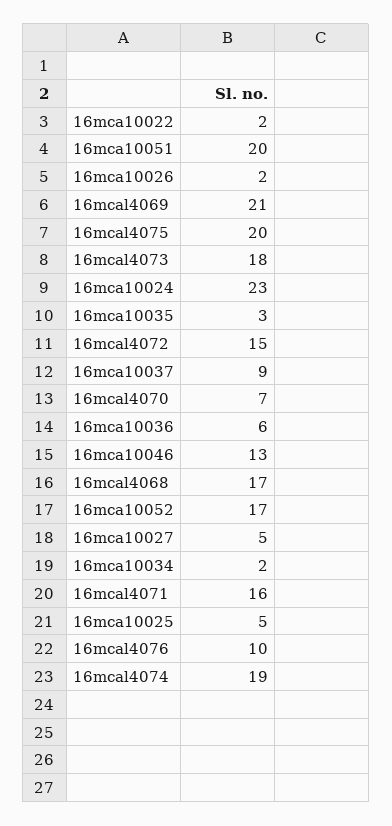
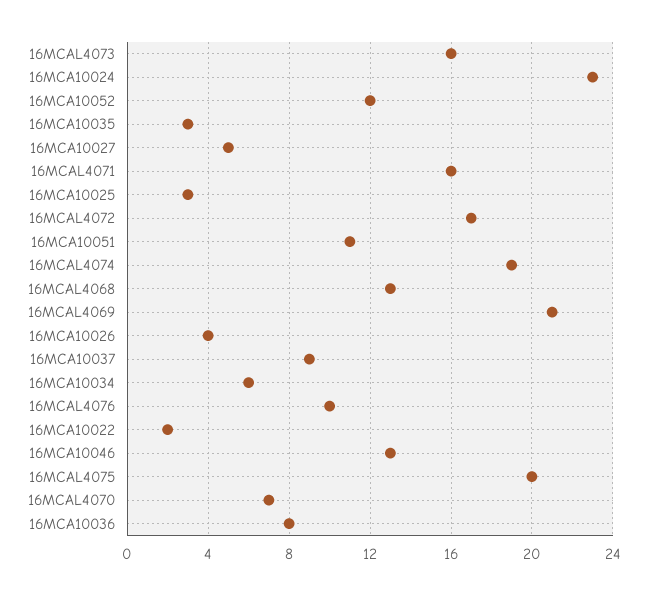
16mca10051: 20 -> 11
16mca10026: 2 -> 4
16mcal4073: 18 -> 16
16mcal4072: 15 -> 17
16mca10036: 6 -> 8
16mcal4068: 17 -> 13
16mca10052: 17 -> 12
16mca10034: 2 -> 6
16mca10025: 5 -> 3

